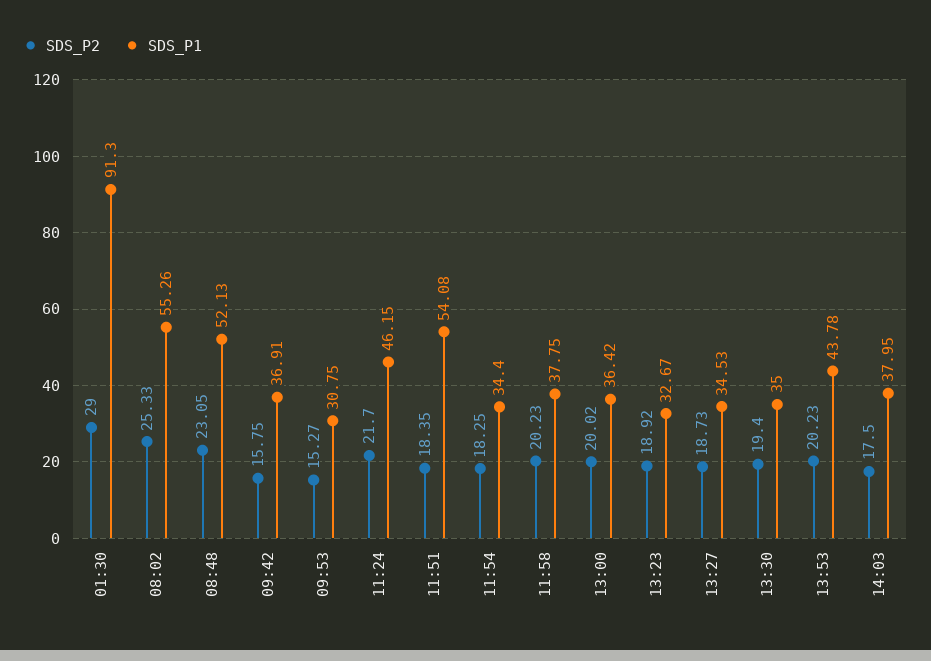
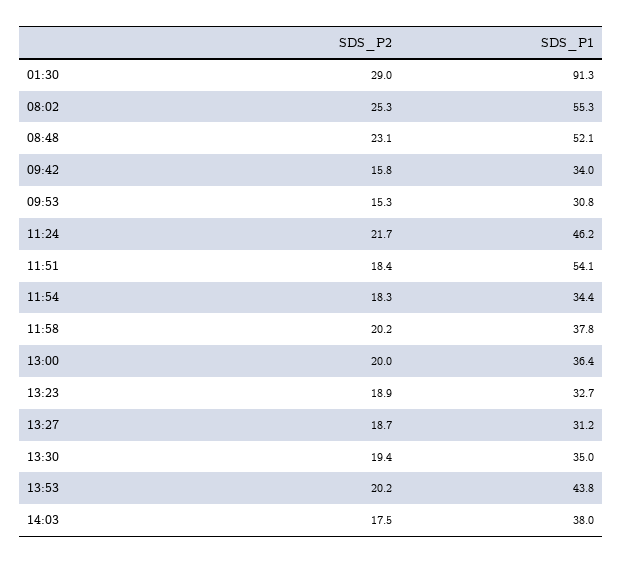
SDS_P1, 09:42: 36.91 -> 34
SDS_P1, 13:27: 34.53 -> 31.2

